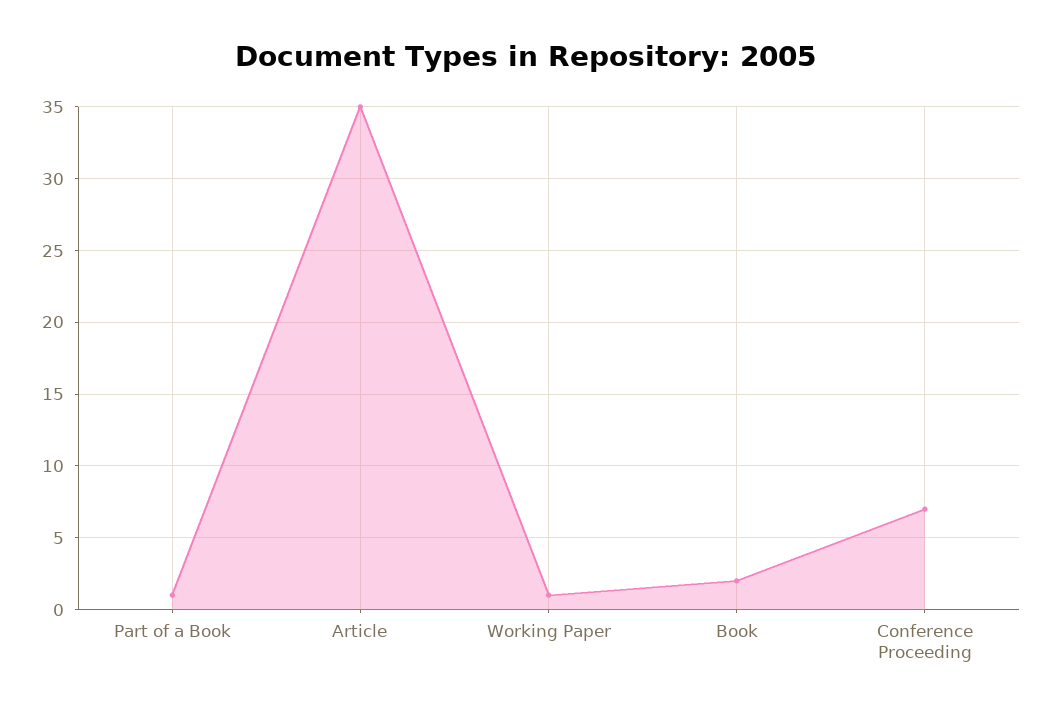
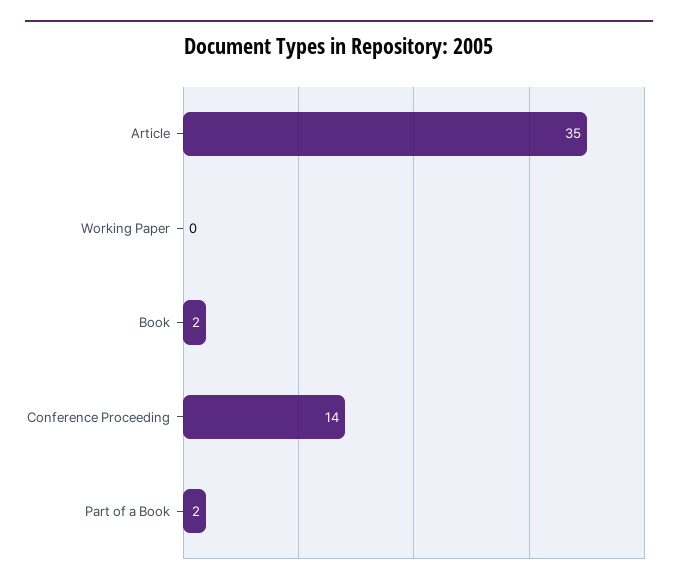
Part of a Book: 1 -> 2
Working Paper: 1 -> 0
Conference Proceeding: 7 -> 14

